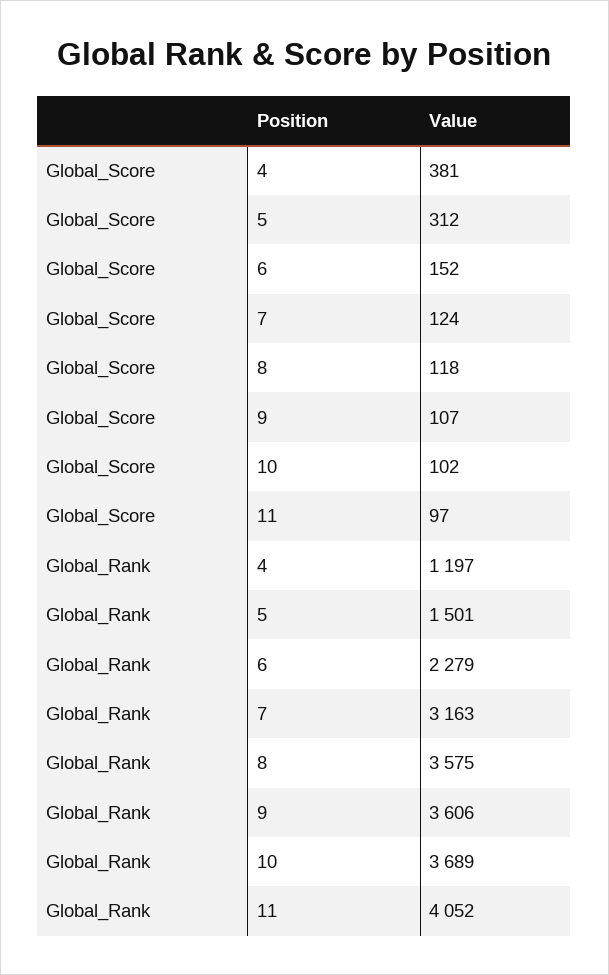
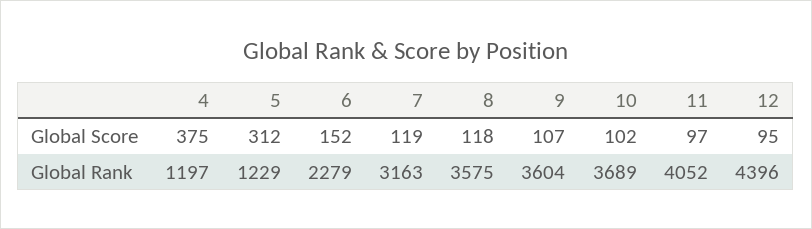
Global_Score, 4: 381 -> 375
Global_Score, 7: 124 -> 119
Global_Rank, 5: 1501 -> 1229
Global_Rank, 9: 3606 -> 3604
Global_Score, 12: none -> 95
Global_Rank, 12: none -> 4396

